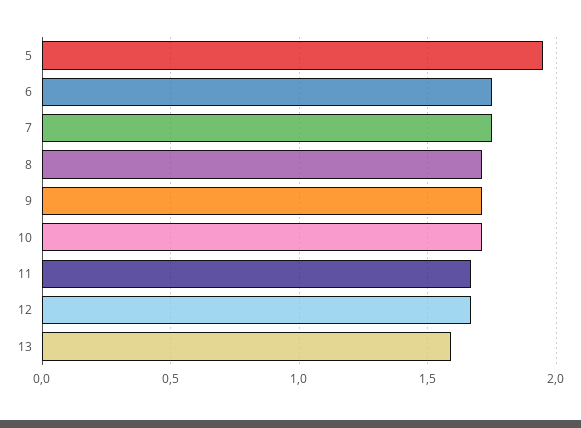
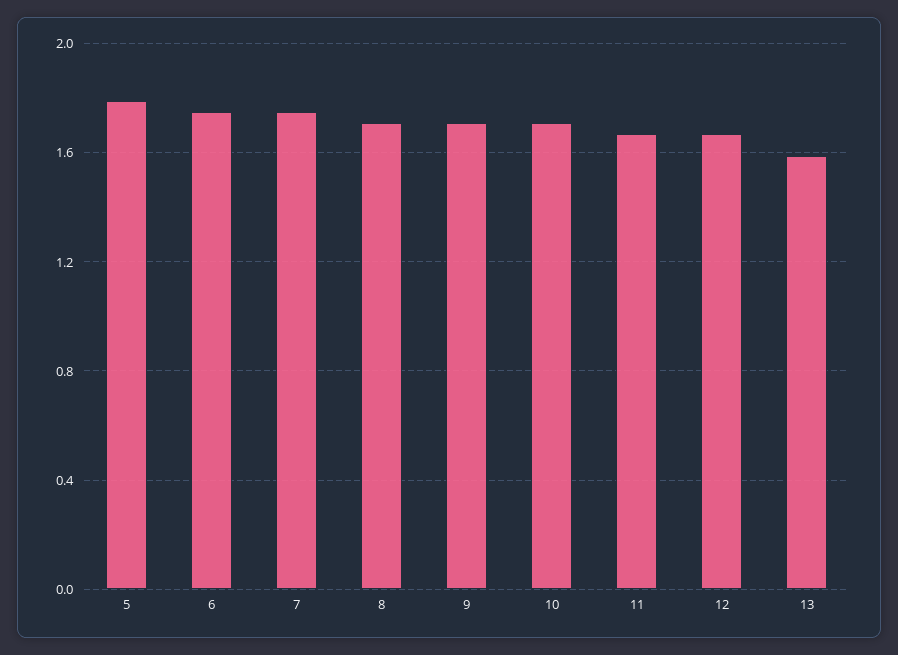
5: 1.95 -> 1.8

